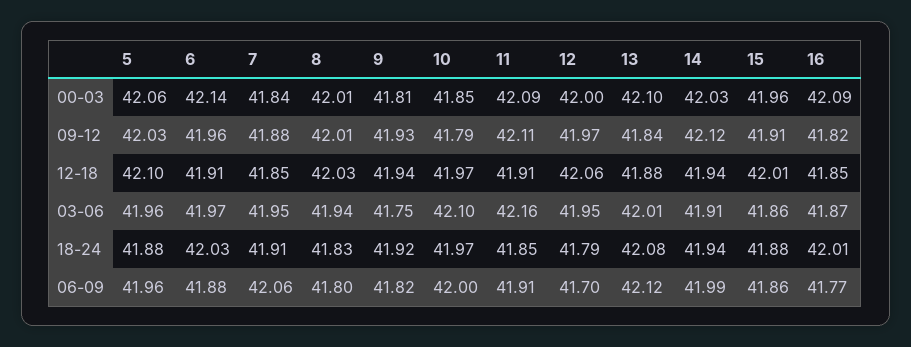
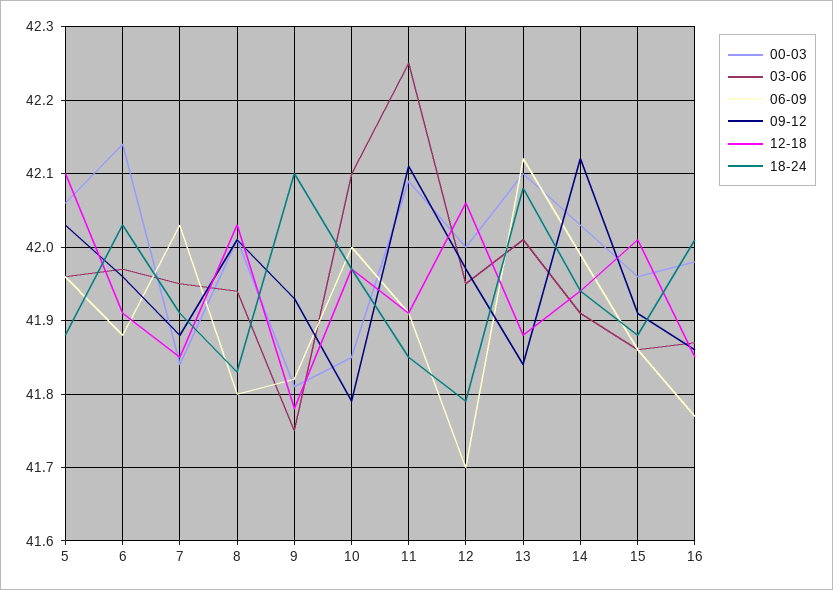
00-03, 16: 42.09 -> 41.98
09-12, 16: 41.82 -> 41.86
12-18, 9: 41.94 -> 41.78
03-06, 11: 42.16 -> 42.25
18-24, 9: 41.92 -> 42.1
06-09, 7: 42.06 -> 42.03

